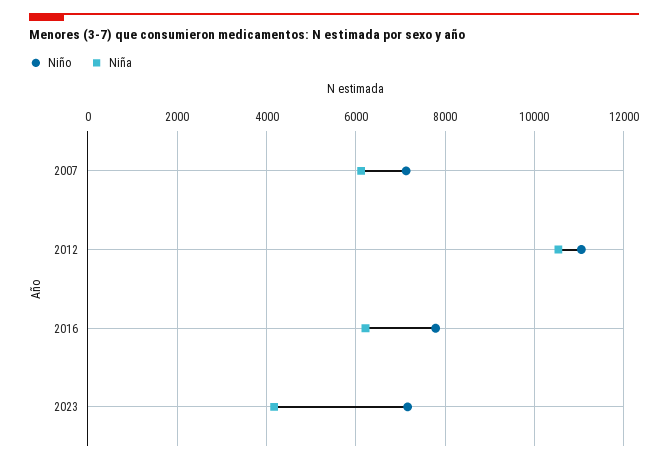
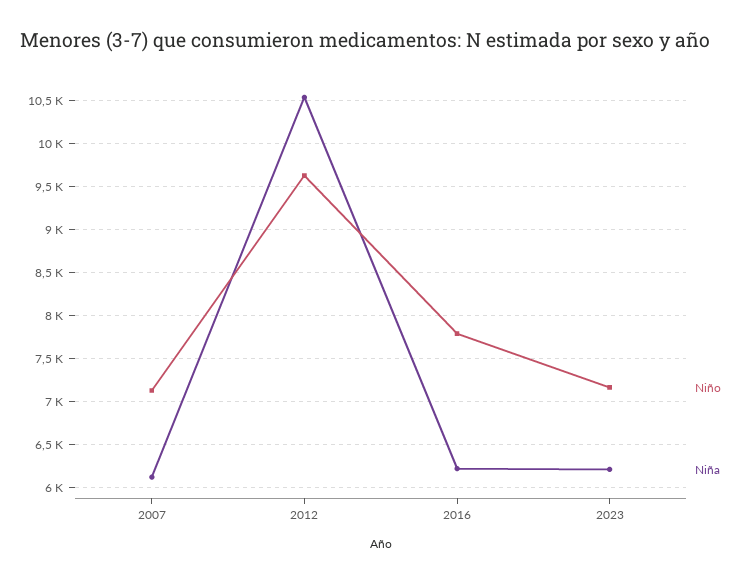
Niño, 2012: 11000 -> 9600
Niña, 2023: 4200 -> 6200

